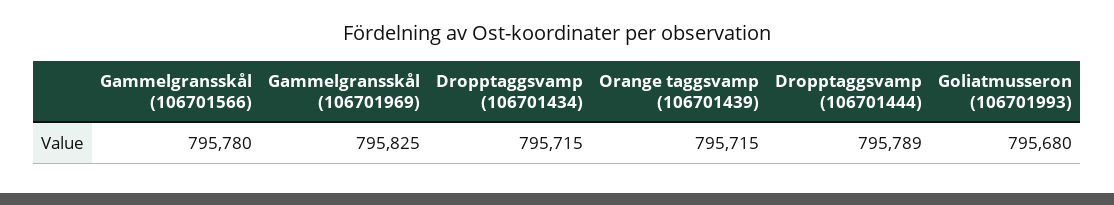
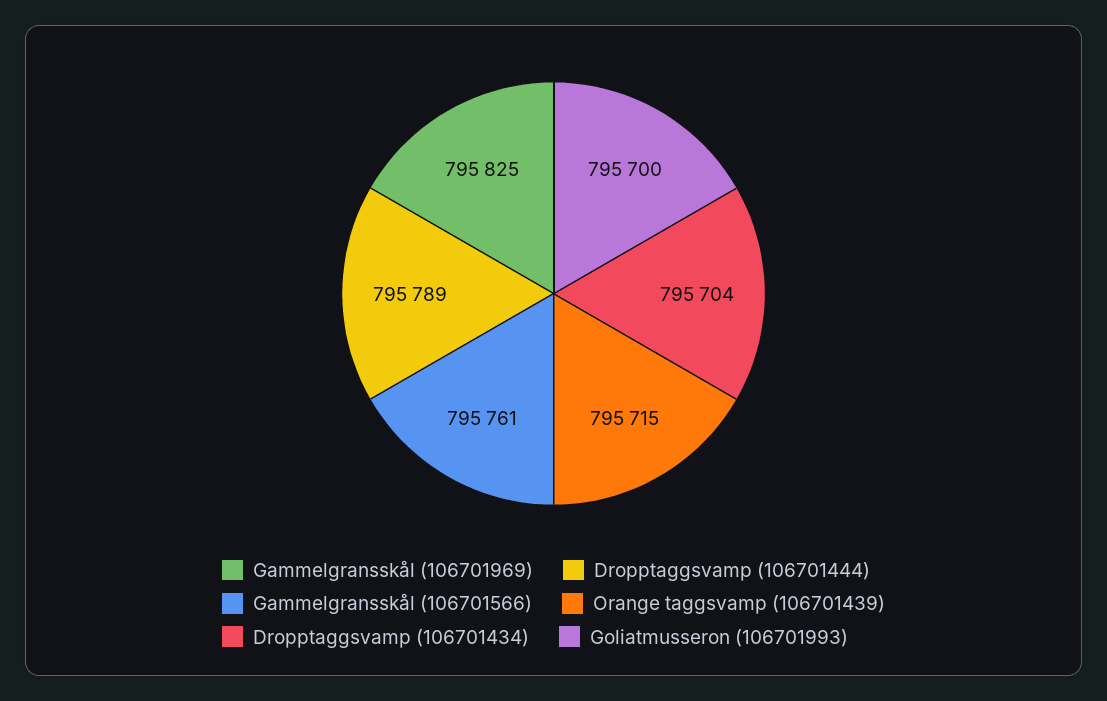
Gammelgransskål (106701566): 795780 -> 795761
Dropptaggsvamp (106701434): 795715 -> 795704
Goliatmusseron (106701993): 795680 -> 795700

